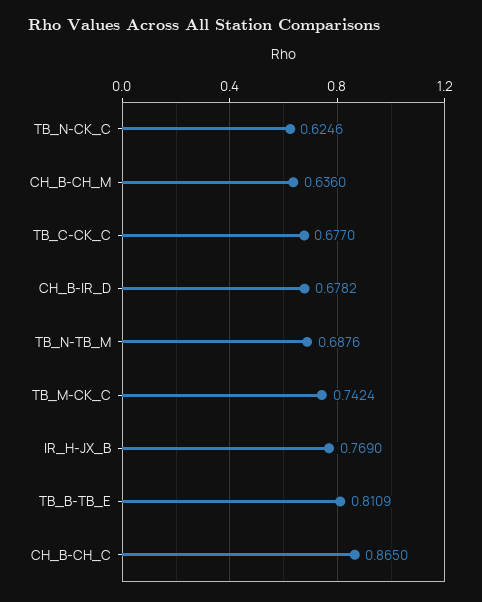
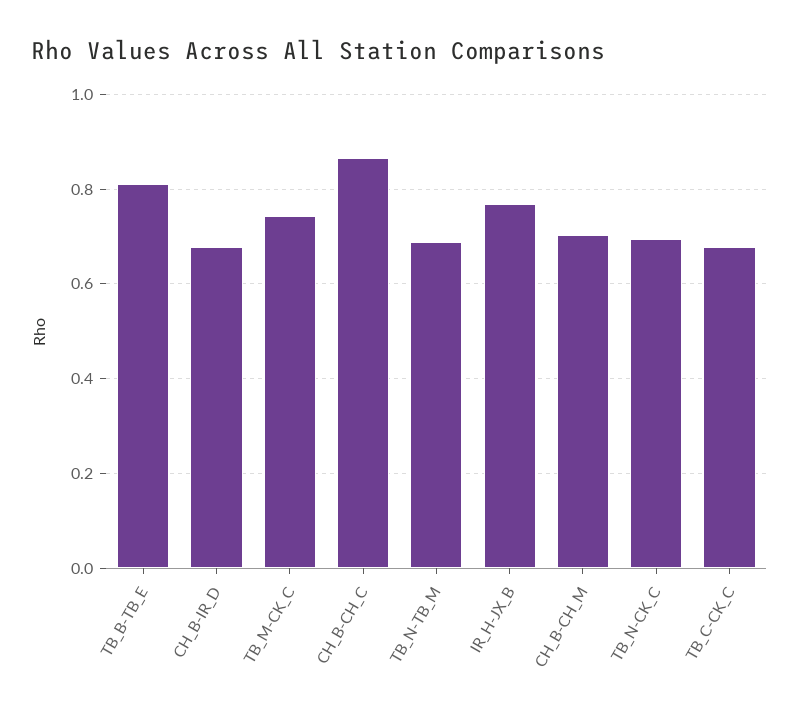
TB_N-CK_C: 0.6246 -> 0.7
CH_B-CH_M: 0.636 -> 0.7

